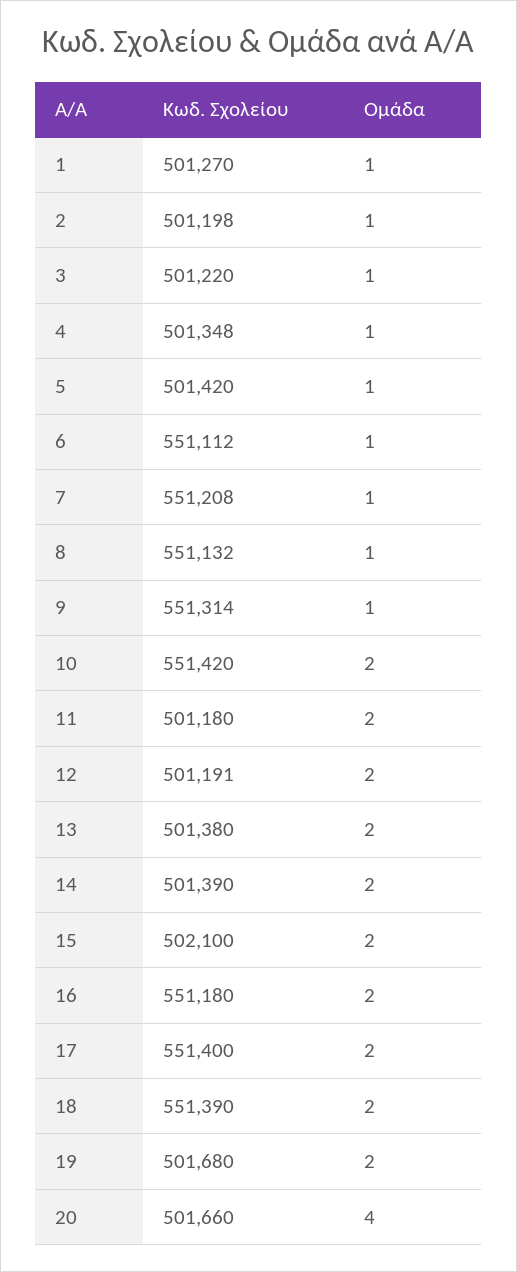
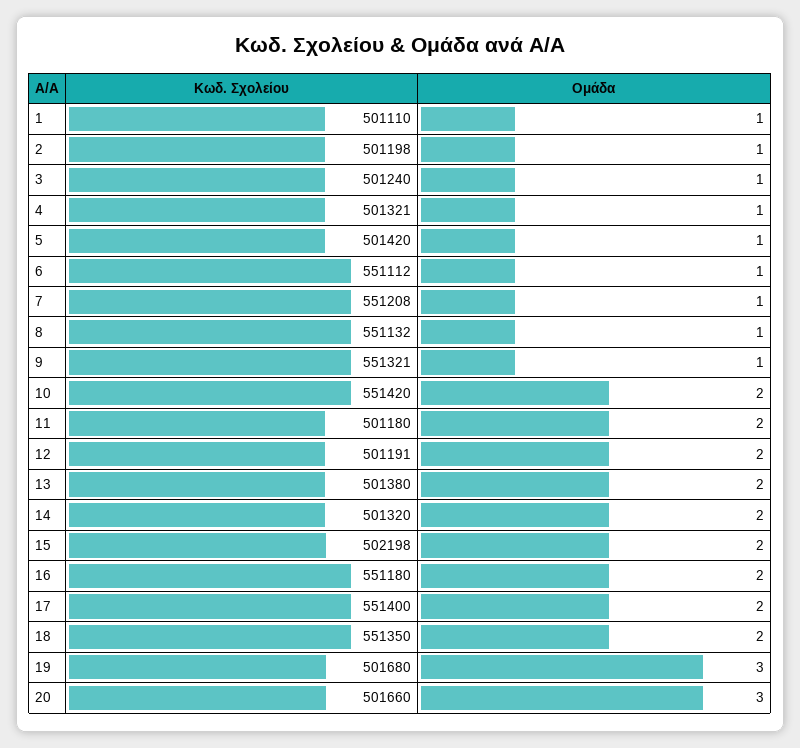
Κωδ. Σχολείου, 1: 501270 -> 501110
Κωδ. Σχολείου, 3: 501220 -> 501240
Κωδ. Σχολείου, 4: 501348 -> 501321
Κωδ. Σχολείου, 9: 551314 -> 551321
Κωδ. Σχολείου, 14: 501390 -> 501320
Κωδ. Σχολείου, 15: 502100 -> 502198
Κωδ. Σχολείου, 18: 551390 -> 551350
Ομάδα, 19: 2 -> 3
Ομάδα, 20: 4 -> 3

